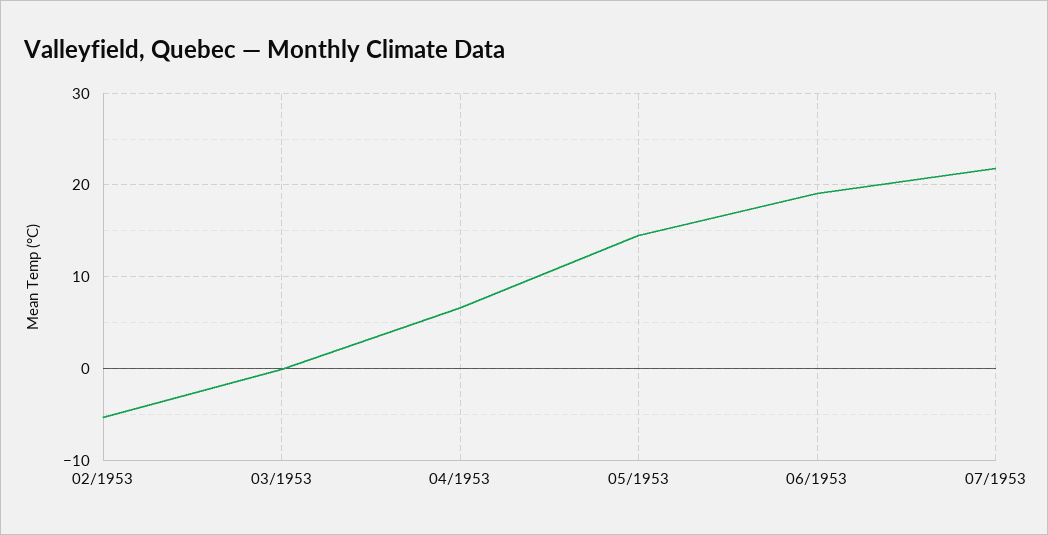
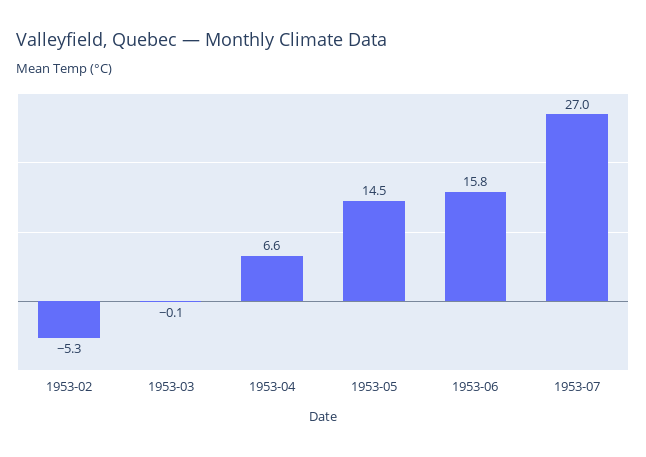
06/1953: 19 -> 15.8
07/1953: 22 -> 27

